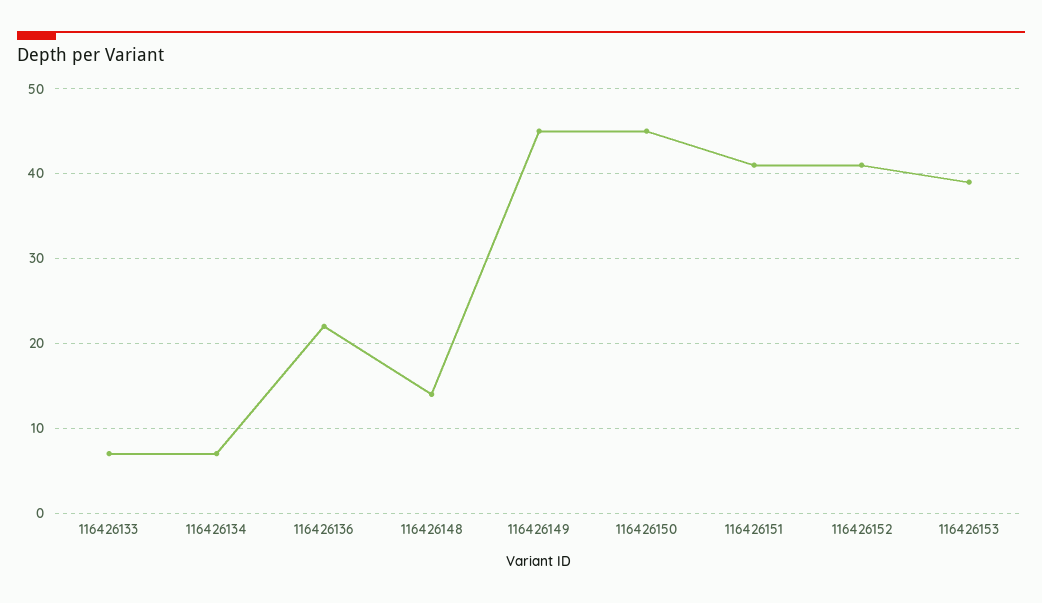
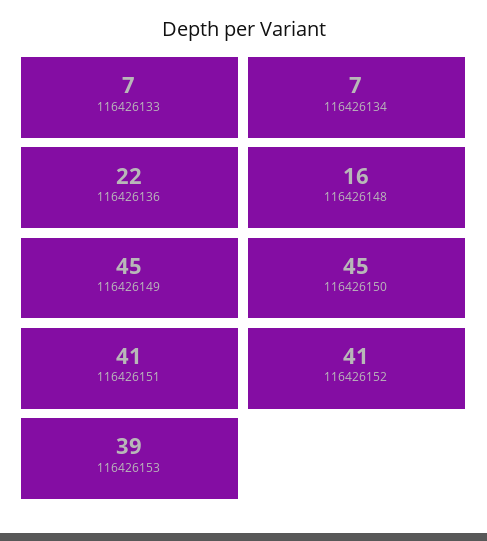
116426148: 14 -> 16

